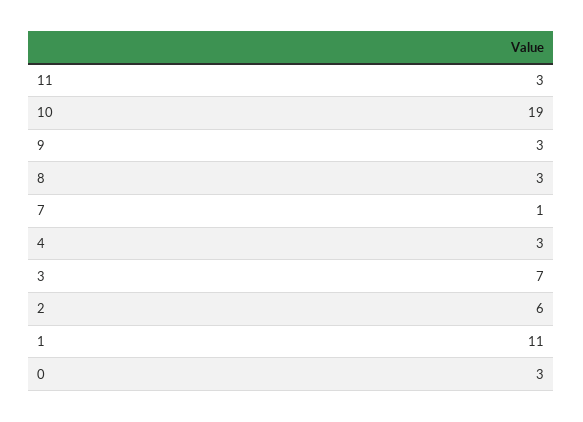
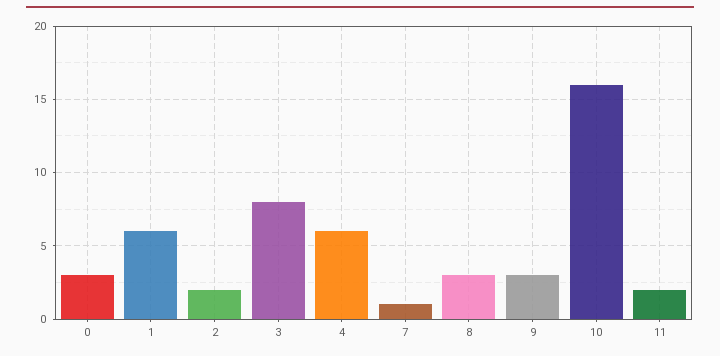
11: 3 -> 2
10: 19 -> 16
4: 3 -> 6
3: 7 -> 8
2: 6 -> 2
1: 11 -> 6

